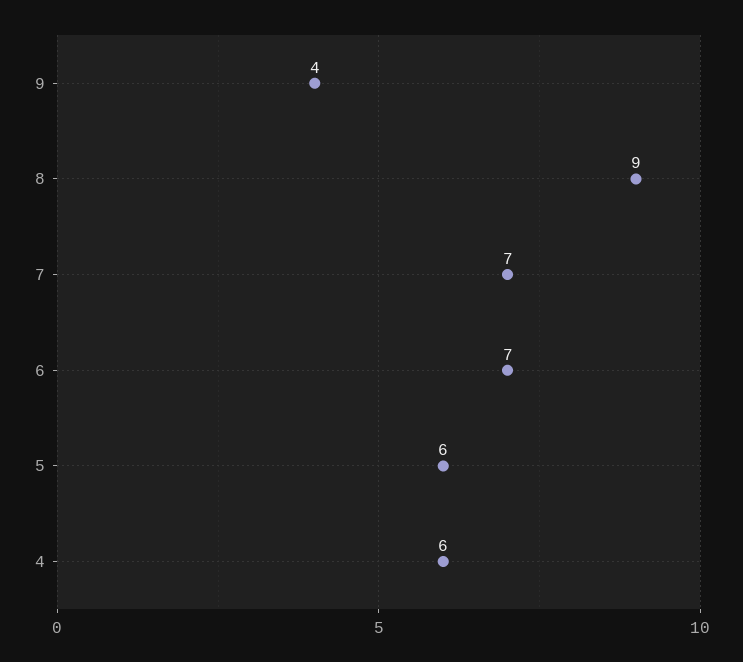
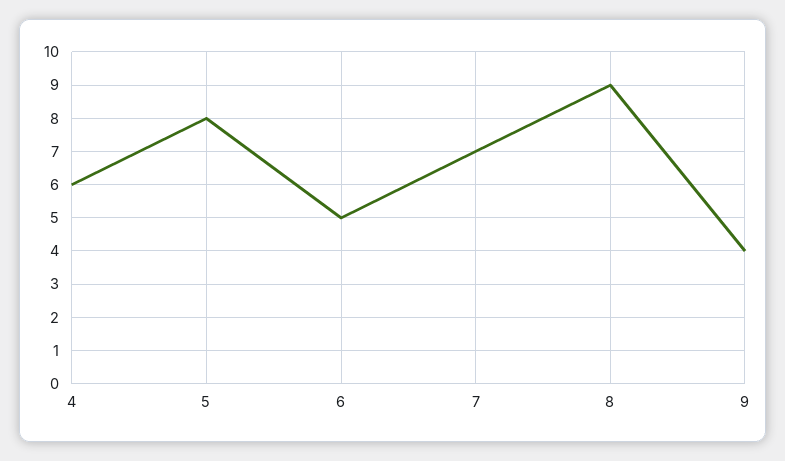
6: 7 -> 5
5: 6 -> 8

